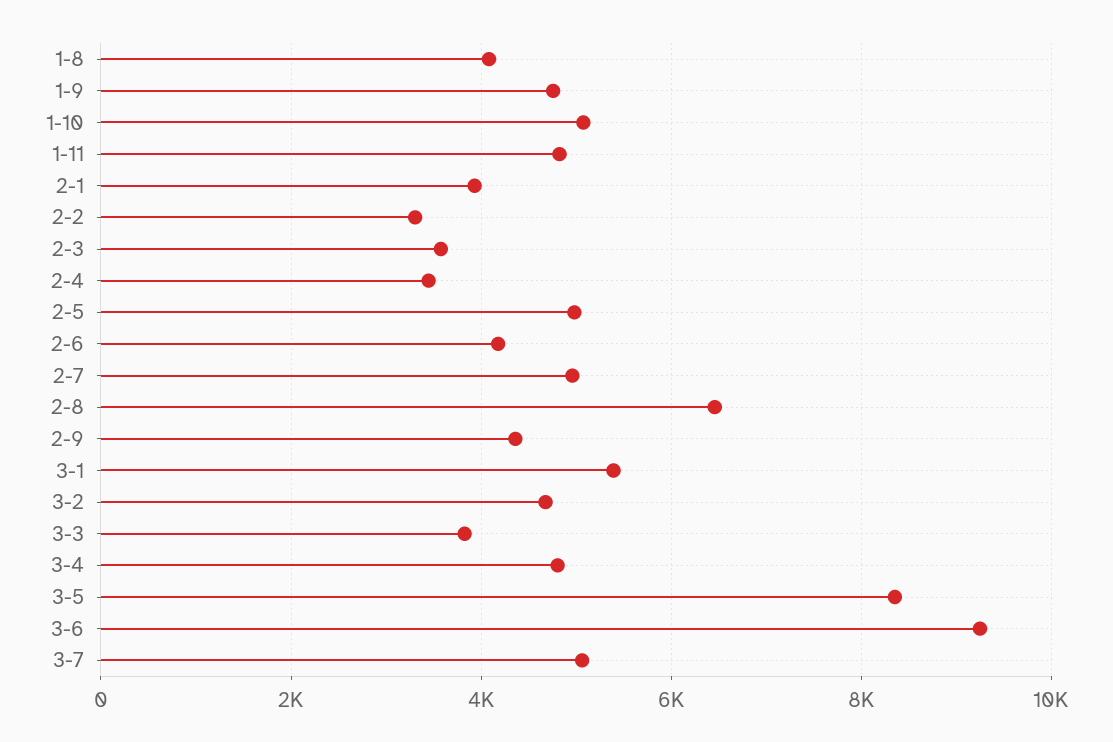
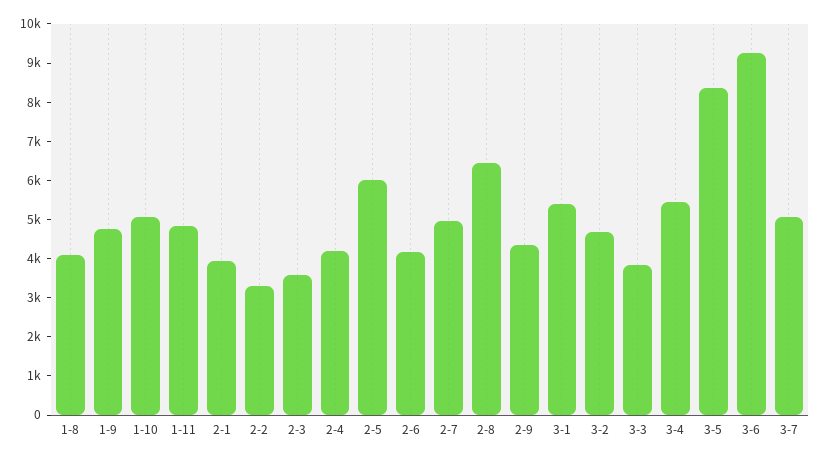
2-4: 3400 -> 4250
2-5: 5000 -> 6000
3-4: 4800 -> 5500

